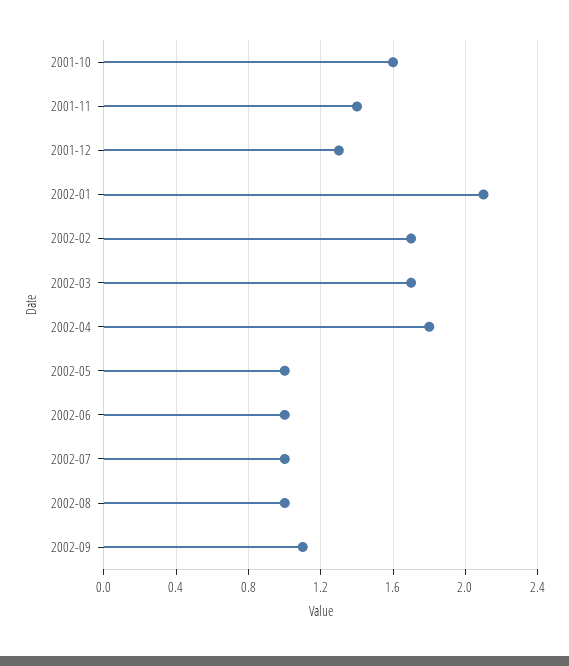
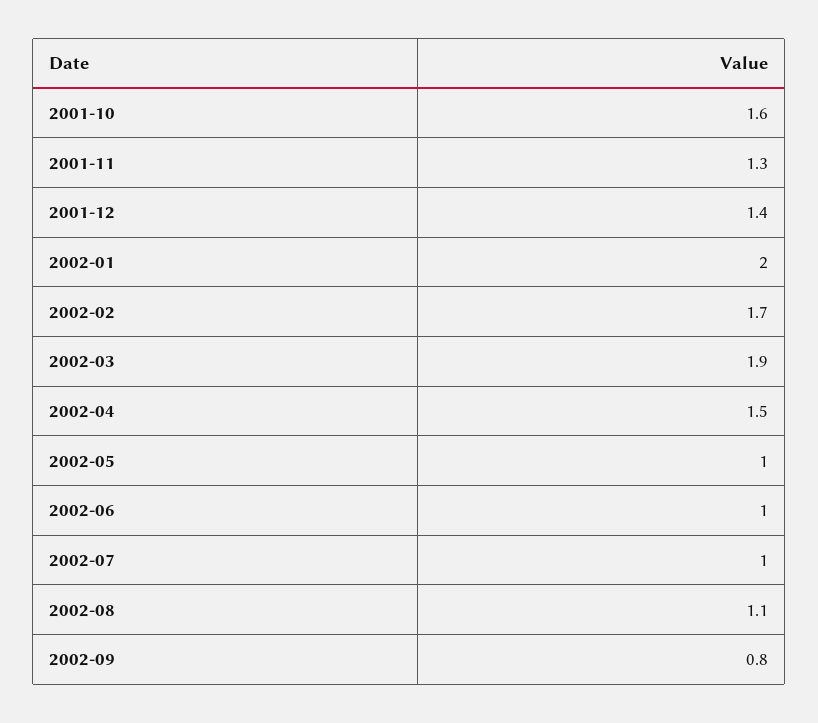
2001-11: 1.4 -> 1.3
2001-12: 1.3 -> 1.4
2002-01: 2.1 -> 2
2002-03: 1.7 -> 1.9
2002-04: 1.8 -> 1.5
2002-08: 1 -> 1.1
2002-09: 1.1 -> 0.8

